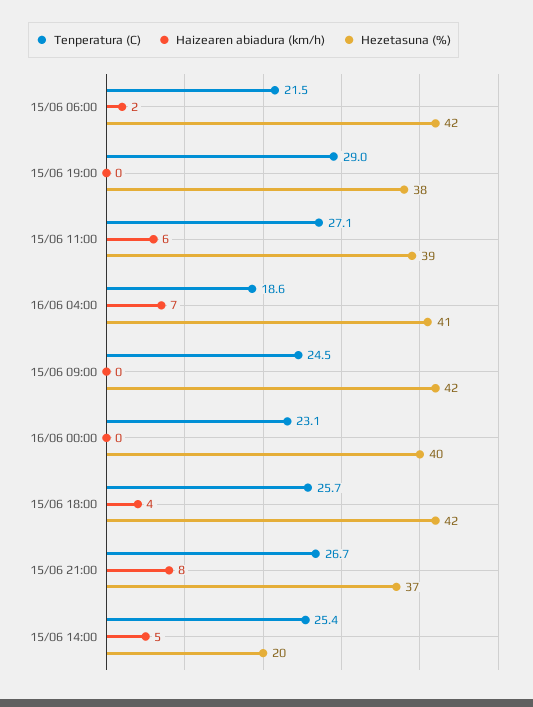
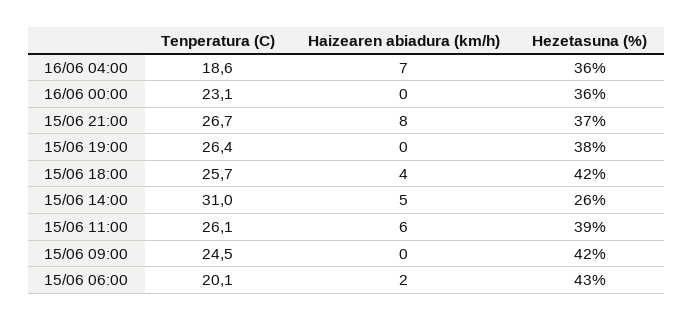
Tenperatura (C), 15/06 06:00: 21.5 -> 20.1
Hezetasuna (%), 15/06 06:00: 42 -> 43
Tenperatura (C), 15/06 19:00: 29 -> 26.4
Tenperatura (C), 15/06 11:00: 27.1 -> 26.1
Hezetasuna (%), 16/06 04:00: 41 -> 36
Hezetasuna (%), 16/06 00:00: 40 -> 36
Tenperatura (C), 15/06 14:00: 25.4 -> 31
Hezetasuna (%), 15/06 14:00: 20 -> 26

